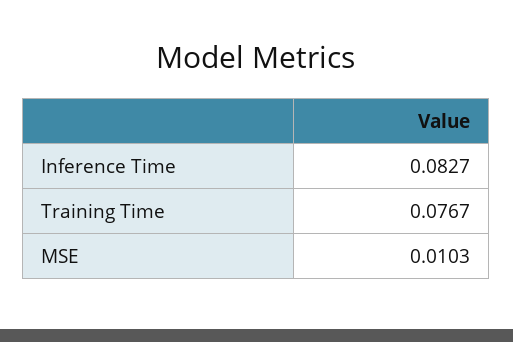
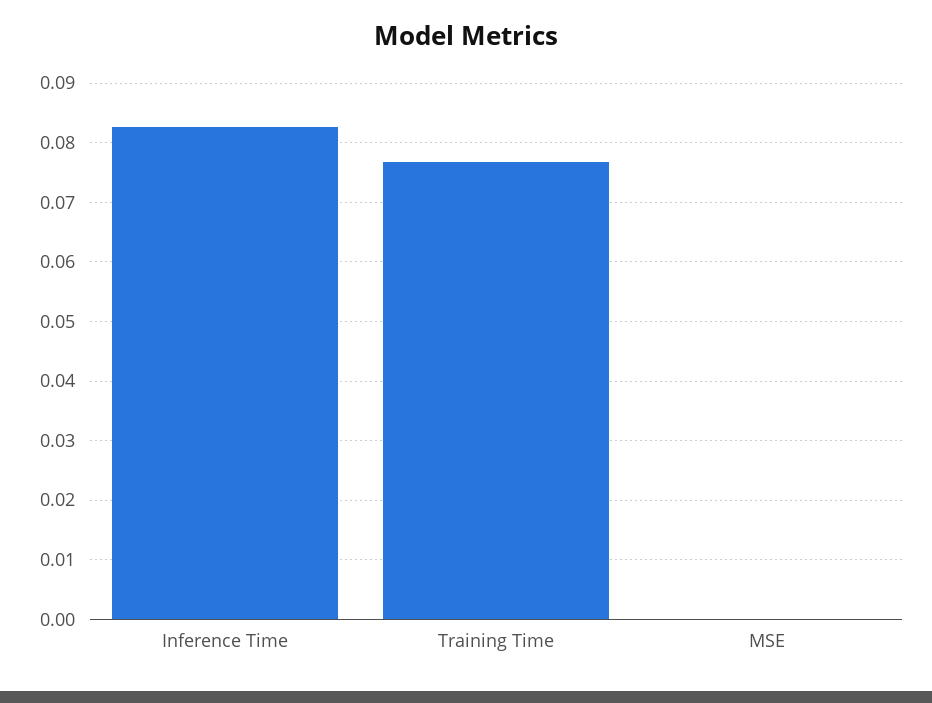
MSE: 0.0103 -> 0

